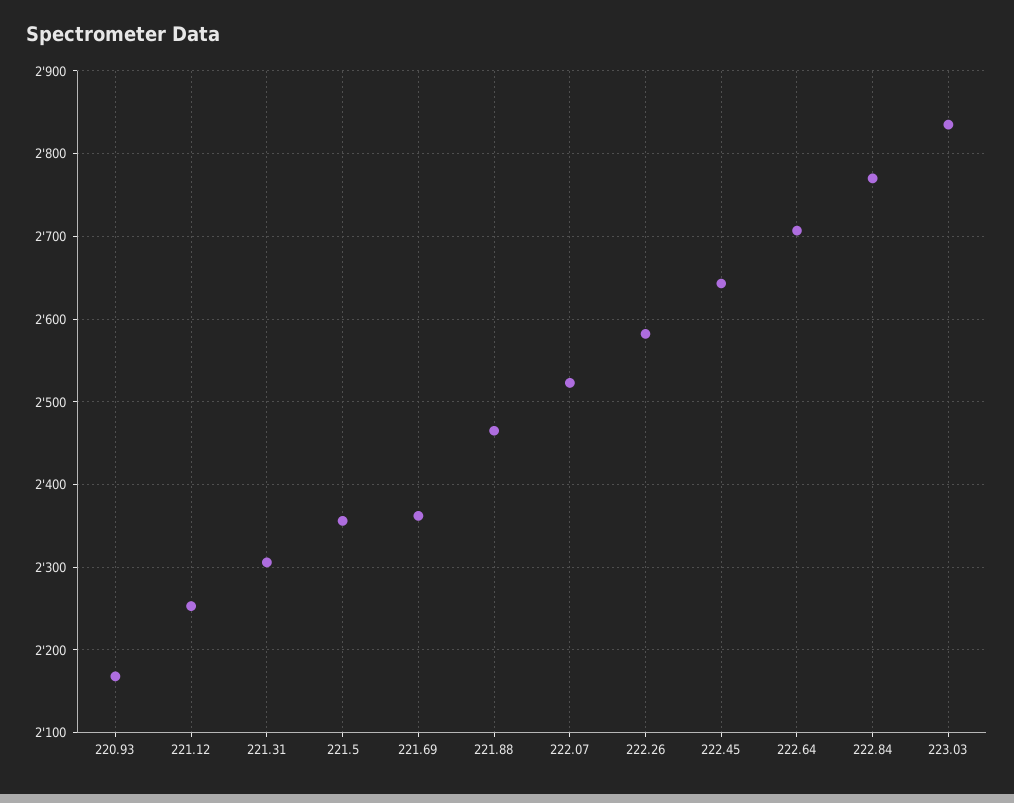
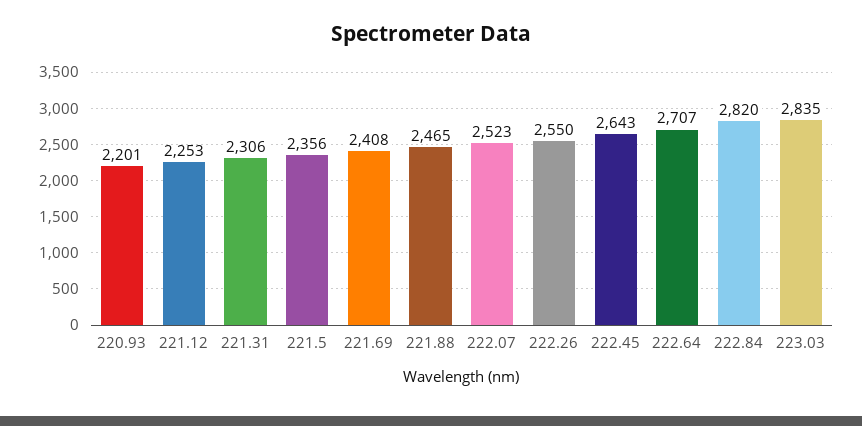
220.93: 2170 -> 2201
221.69: 2360 -> 2408
222.26: 2580 -> 2550
222.84: 2770 -> 2820

